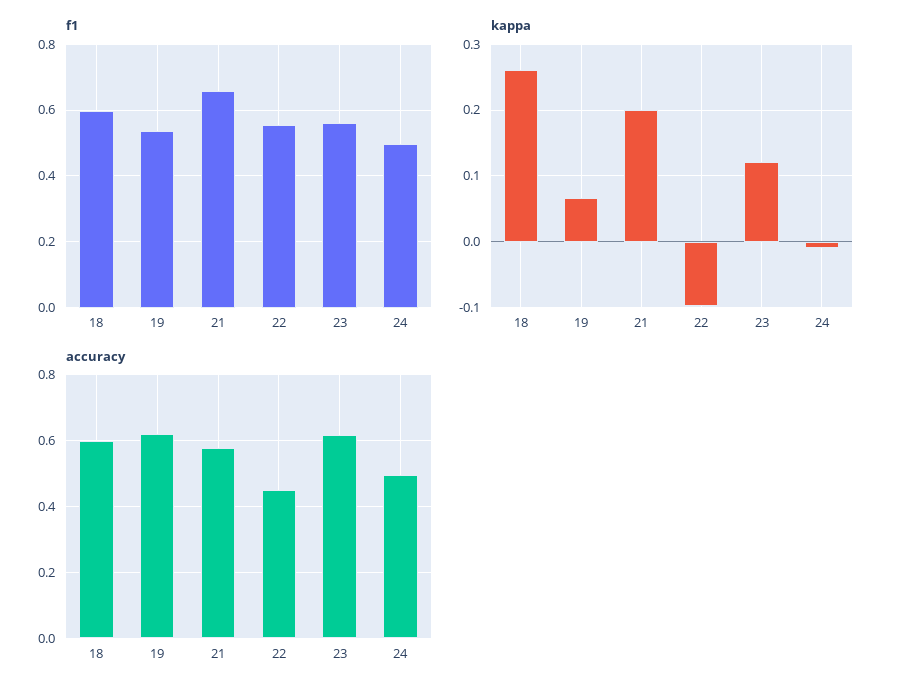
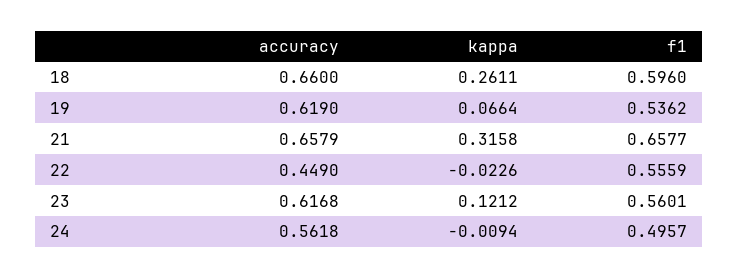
kappa, 21: 0.2 -> 0.3158
kappa, 22: -0.1 -> -0.0226
accuracy, 18: 0.6 -> 0.66
accuracy, 21: 0.58 -> 0.6579
accuracy, 24: 0.5 -> 0.5618

